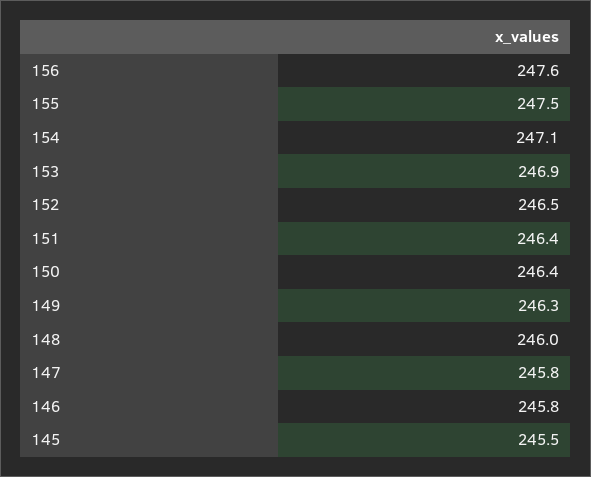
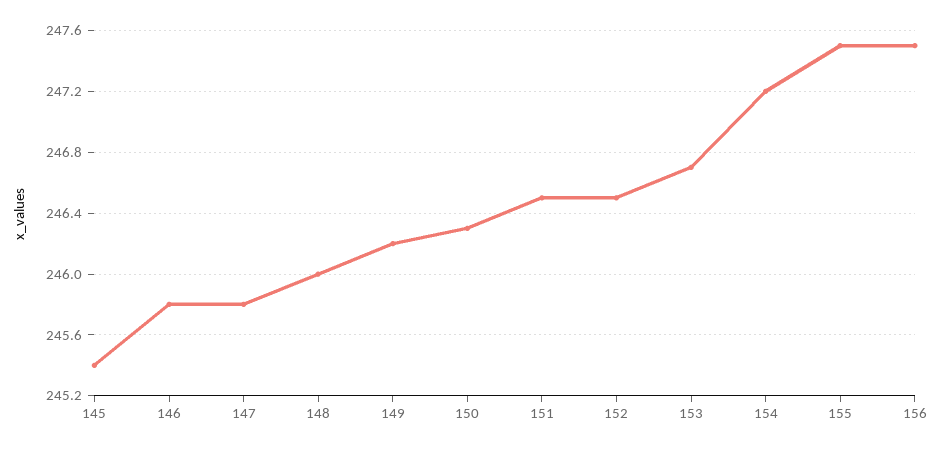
156: 247.6 -> 247.5
154: 247.1 -> 247.2
153: 246.9 -> 246.7
151: 246.4 -> 246.5
150: 246.4 -> 246.3
149: 246.3 -> 246.2
145: 245.5 -> 245.4

